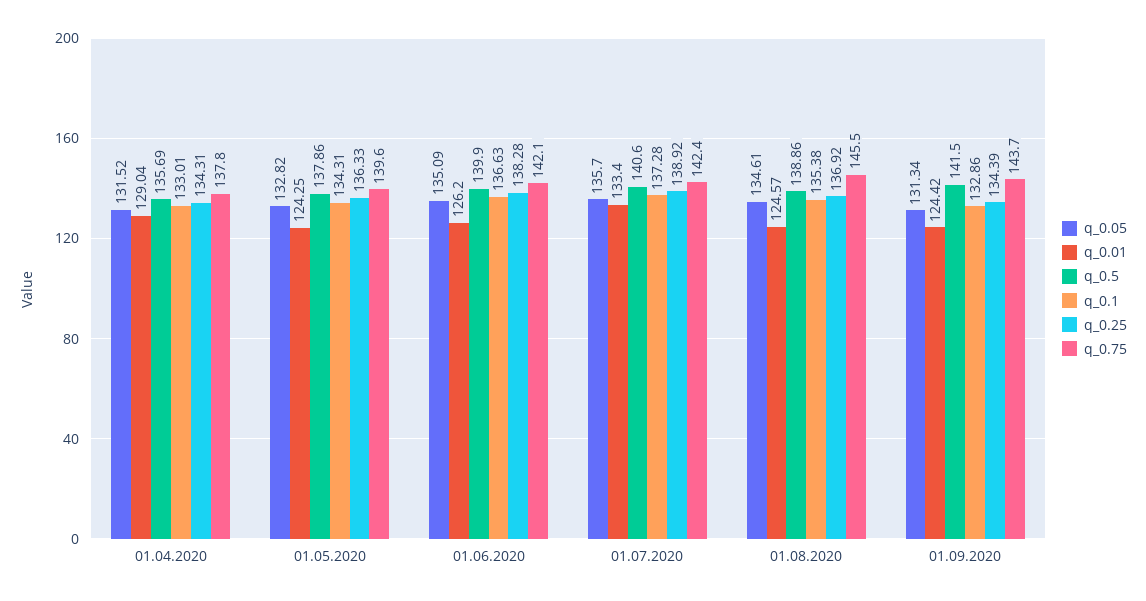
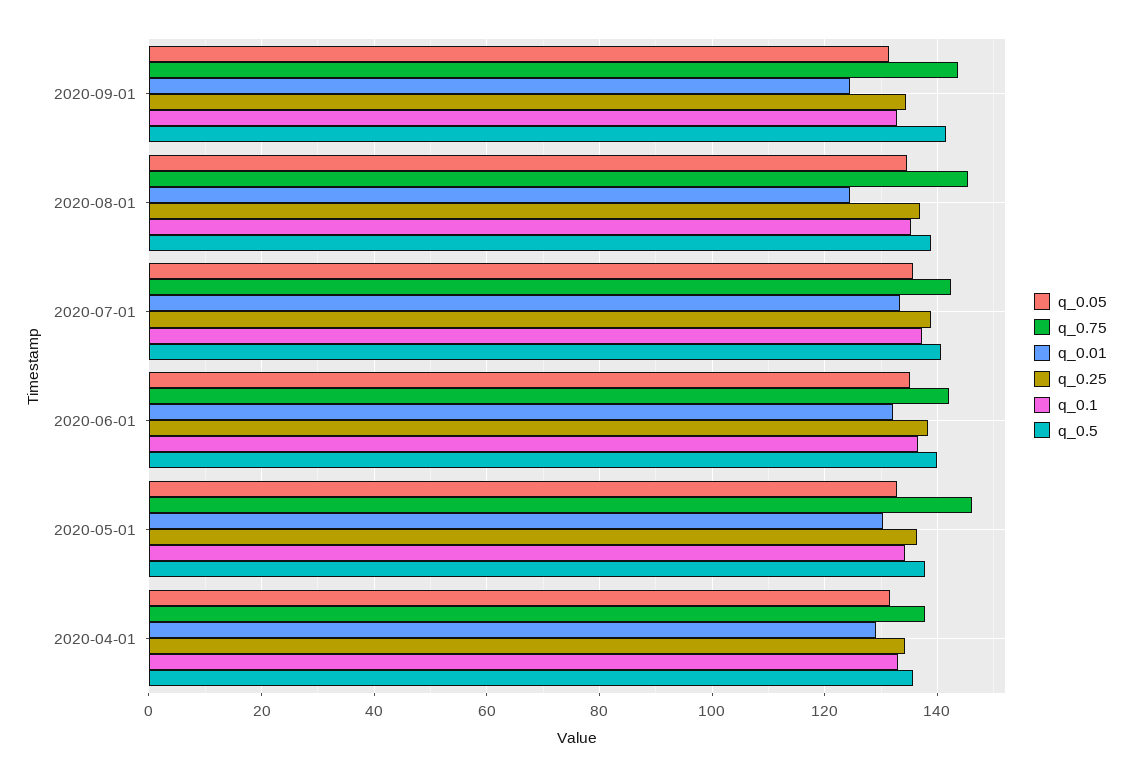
q_0.01, 01.05.2020: 124.25 -> 130
q_0.75, 01.05.2020: 139.6 -> 146
q_0.01, 01.06.2020: 126.2 -> 132

